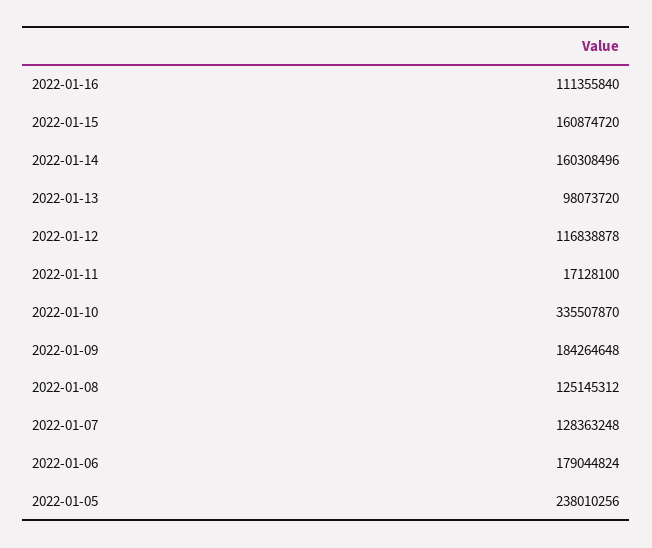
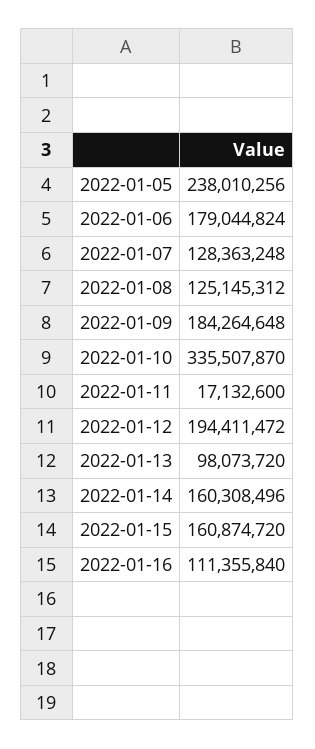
2022-01-12: 116838878 -> 194411472
2022-01-11: 17128100 -> 17132600

